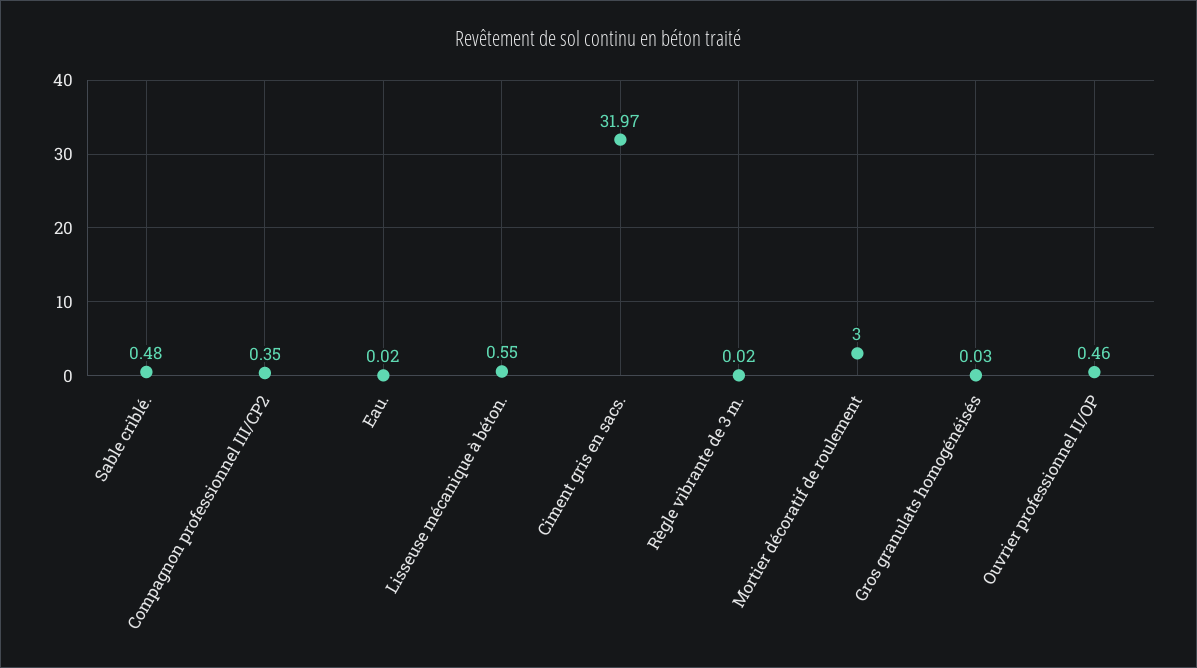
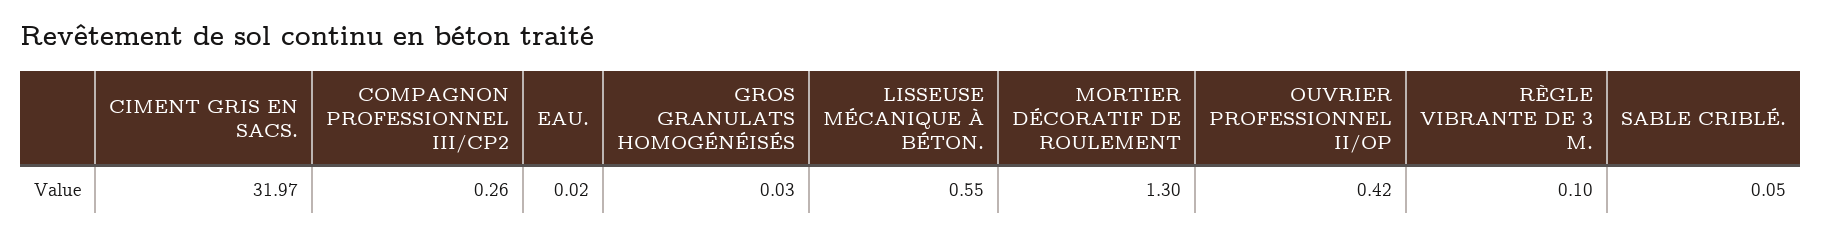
Sable criblé.: 0.48 -> 0.05
Compagnon professionnel III/CP2: 0.35 -> 0.26
Règle vibrante de 3 m.: 0.02 -> 0.1
Mortier décoratif de roulement: 3 -> 1.3
Ouvrier professionnel II/OP: 0.46 -> 0.42

